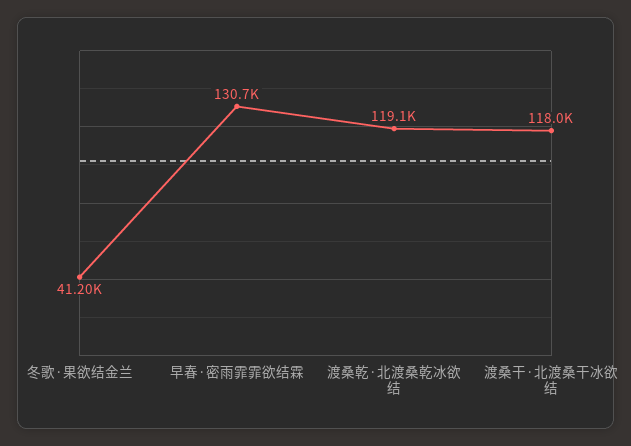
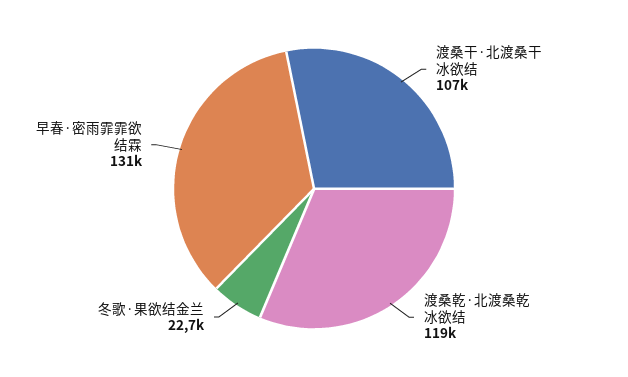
冬歌·果欲结金兰: 41200 -> 22700
渡桑干·北渡桑干冰欲结: 118000 -> 107000

